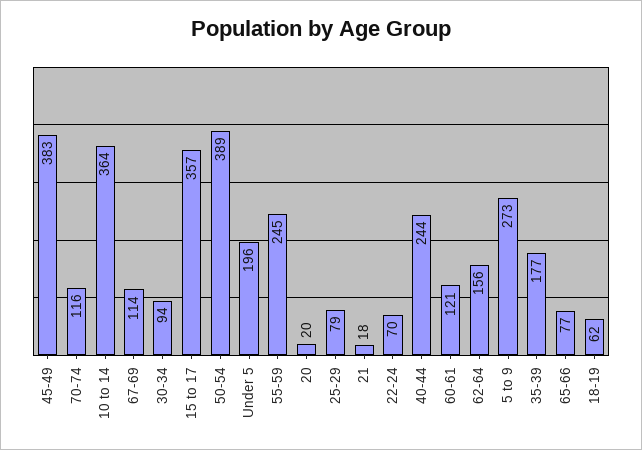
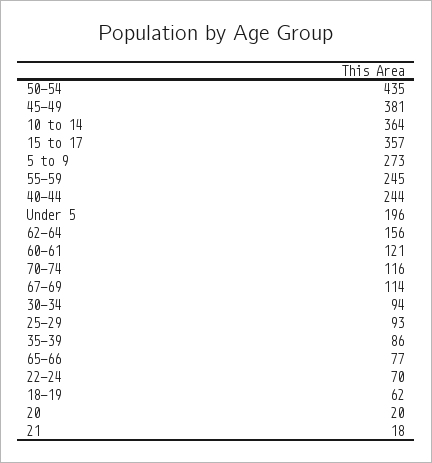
45-49: 383 -> 381
50-54: 389 -> 435
25-29: 79 -> 93
35-39: 177 -> 86

